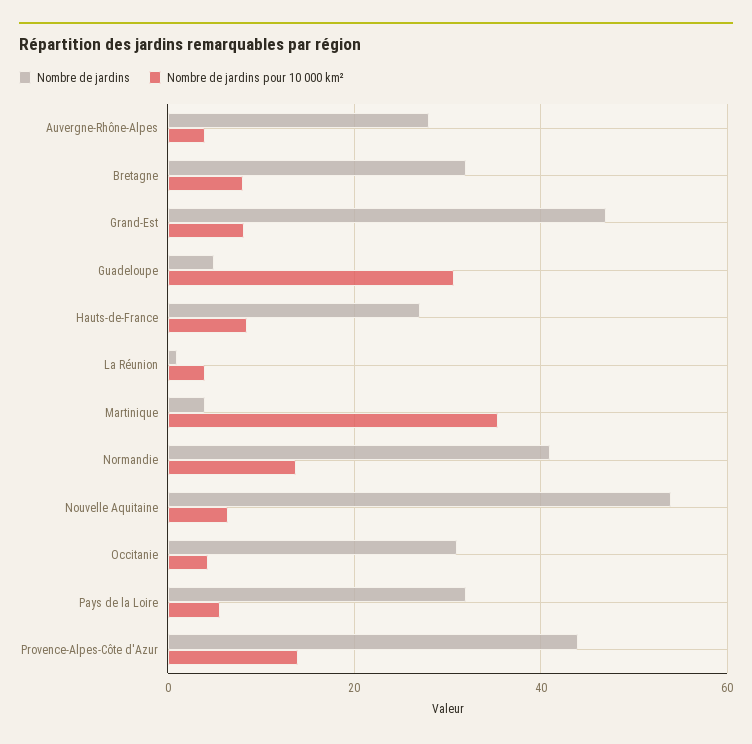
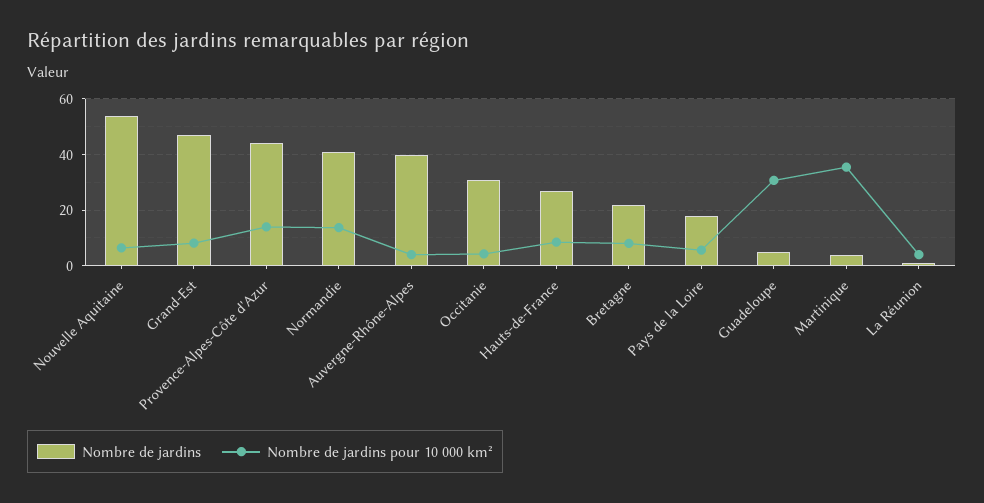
Nombre de jardins, Auvergne-Rhône-Alpes: 28 -> 40
Nombre de jardins, Bretagne: 32 -> 22.5
Nombre de jardins, Pays de la Loire: 32 -> 17.5

